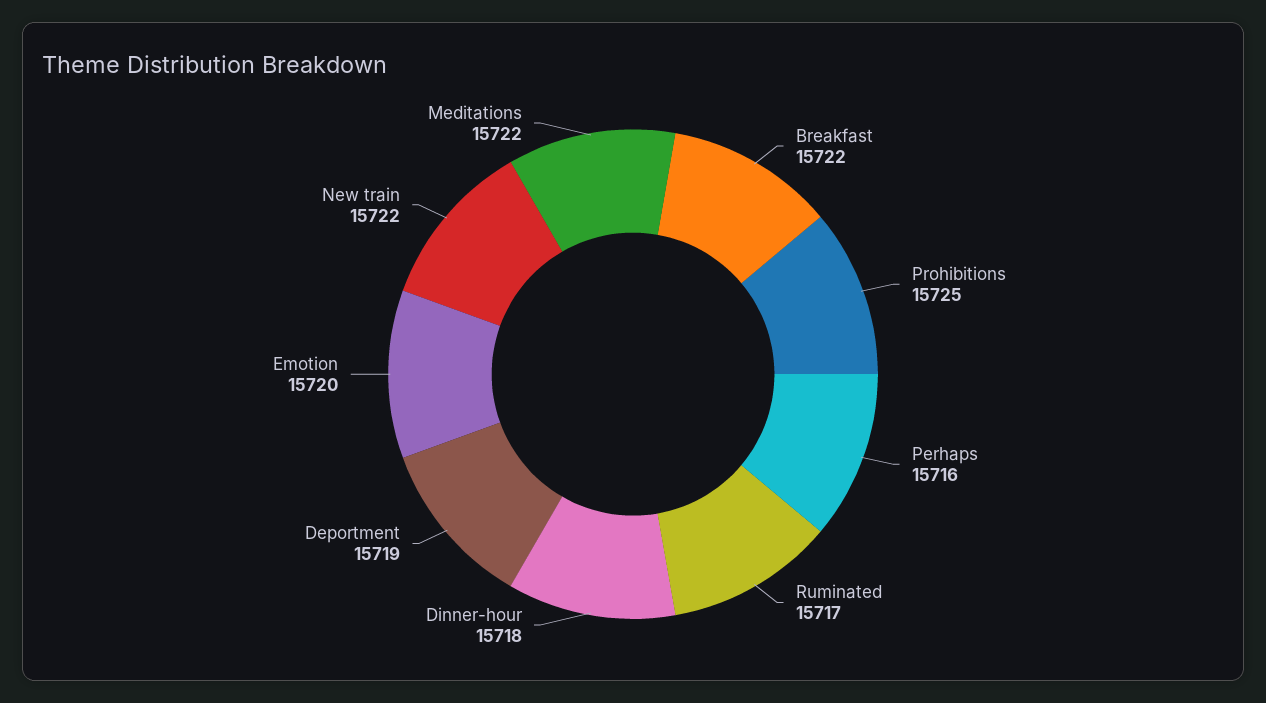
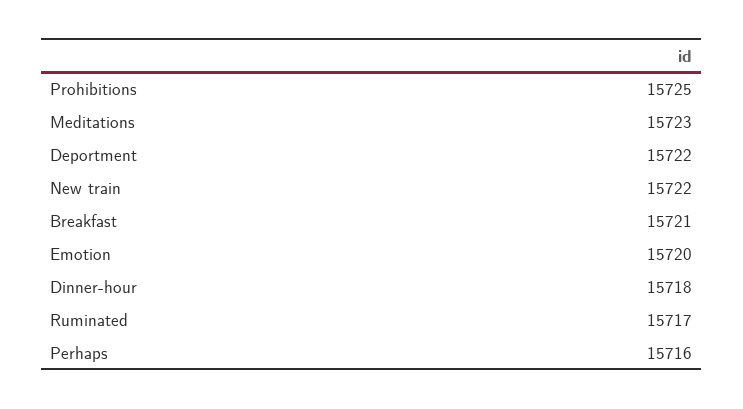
Breakfast: 15722 -> 15721
Deportment: 15719 -> 15722
Meditations: 15722 -> 15723

